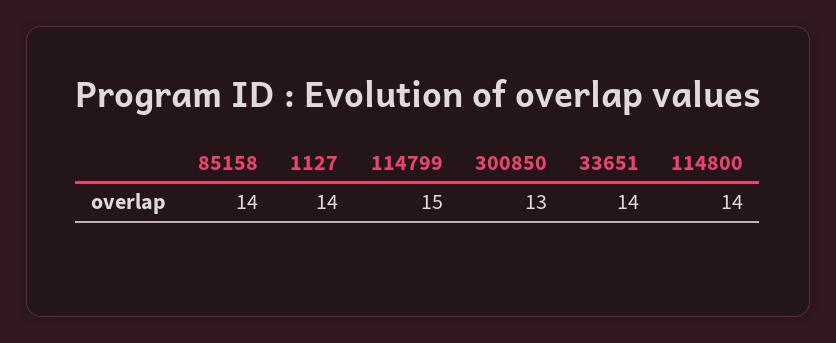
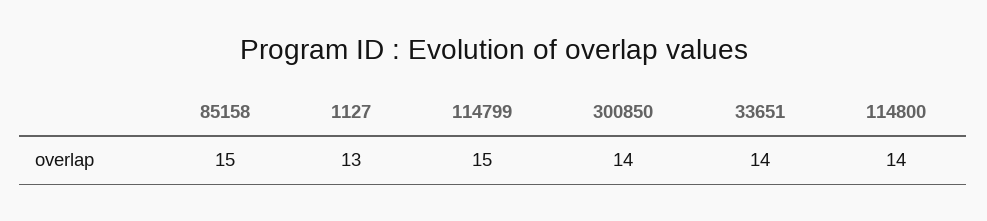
85158: 14 -> 15
1127: 14 -> 13
300850: 13 -> 14

